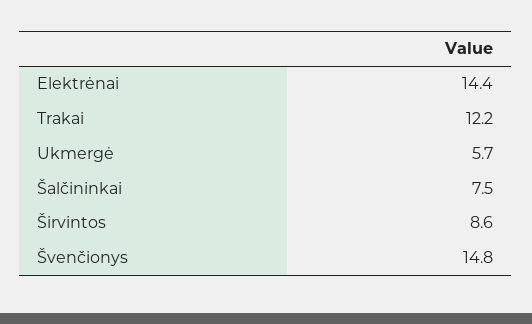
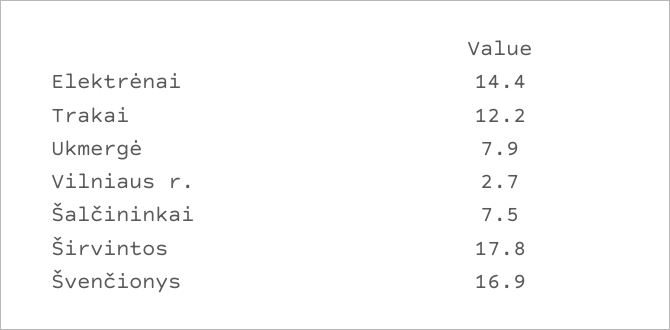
Ukmergė: 5.7 -> 7.9
Širvintos: 8.6 -> 17.8
Švenčionys: 14.8 -> 16.9
Vilniaus r.: none -> 2.7

